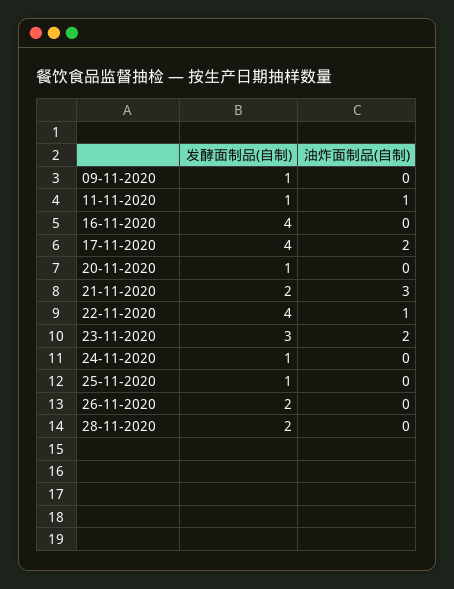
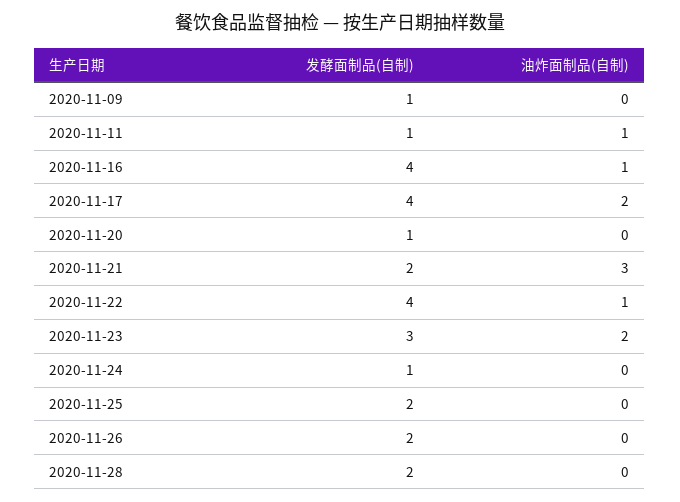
油炸面制品(自制), 16-11-2020: 0 -> 1
发酵面制品(自制), 25-11-2020: 1 -> 2

